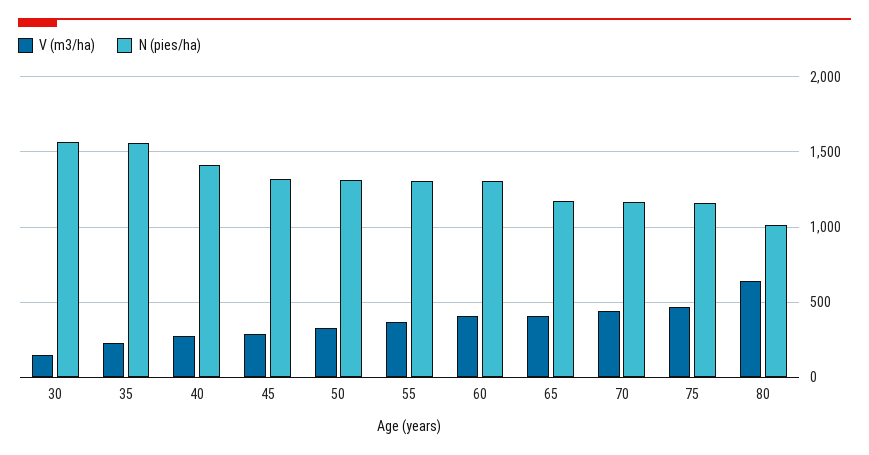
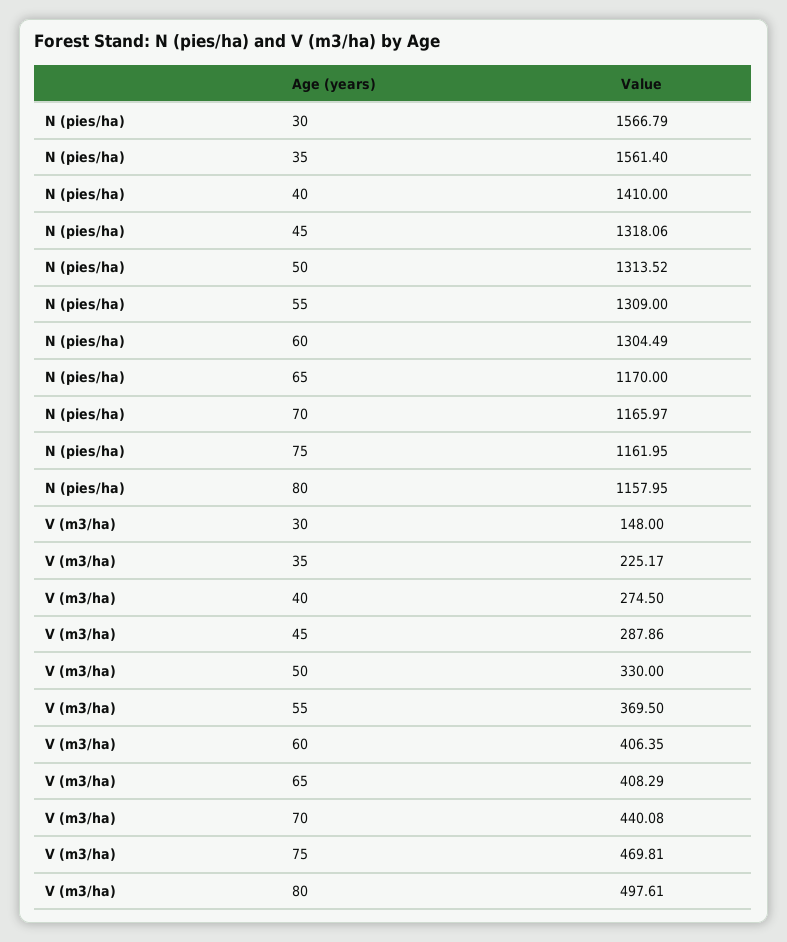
V (m3/ha), 80: 650 -> 497.61
N (pies/ha), 80: 1000 -> 1157.95

